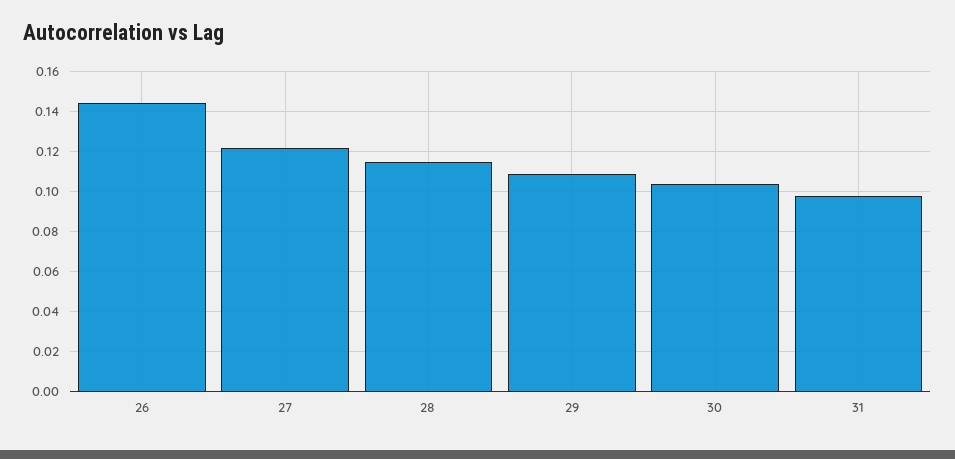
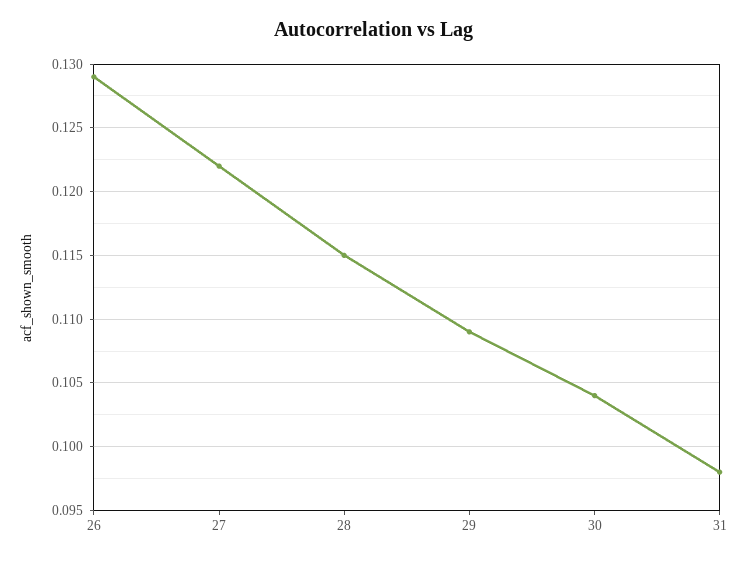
26: 0.145 -> 0.129

